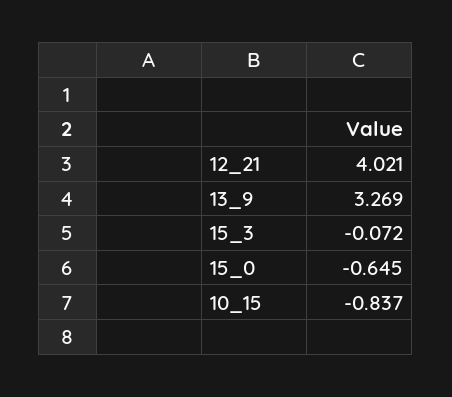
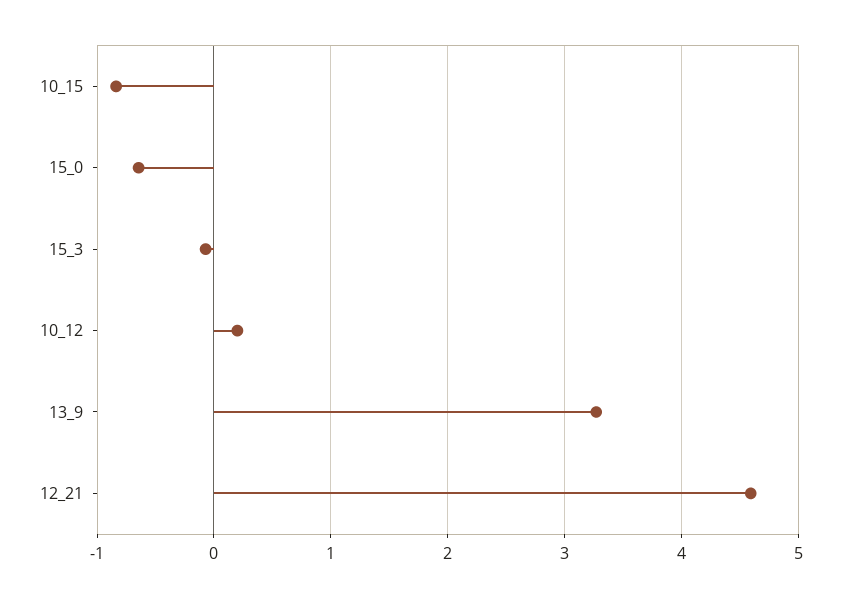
12_21: 4.021 -> 4.6
10_12: none -> 0.2

